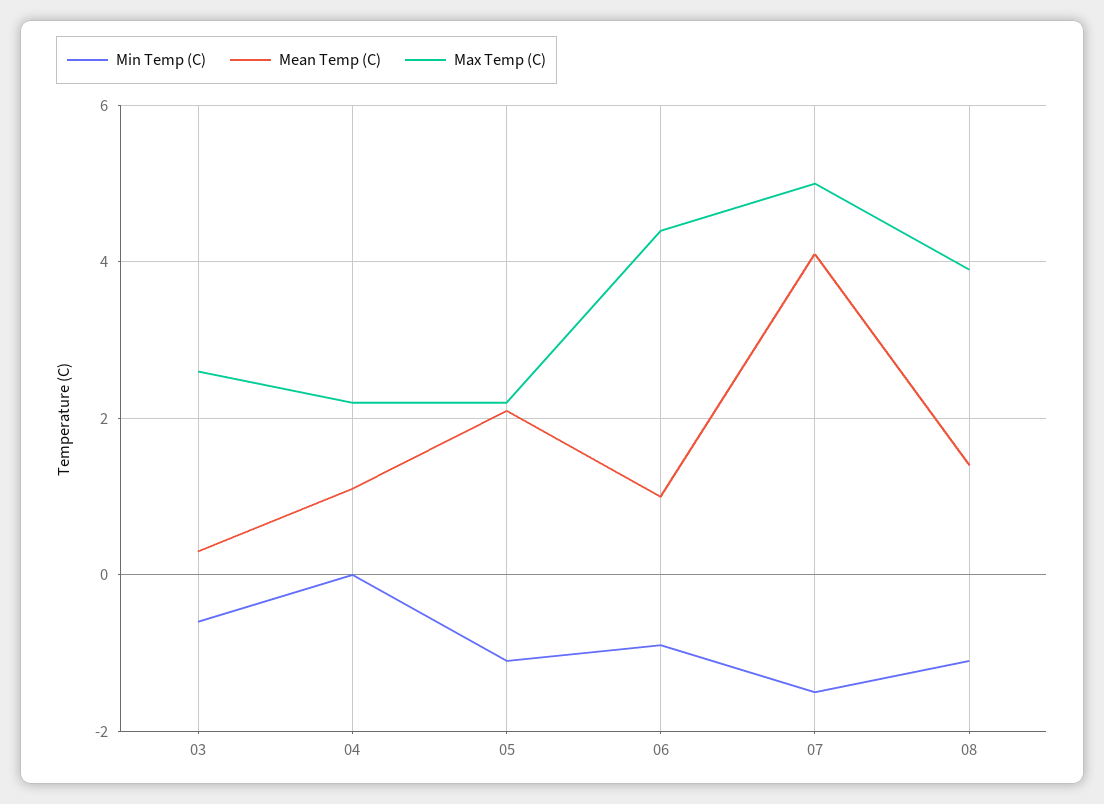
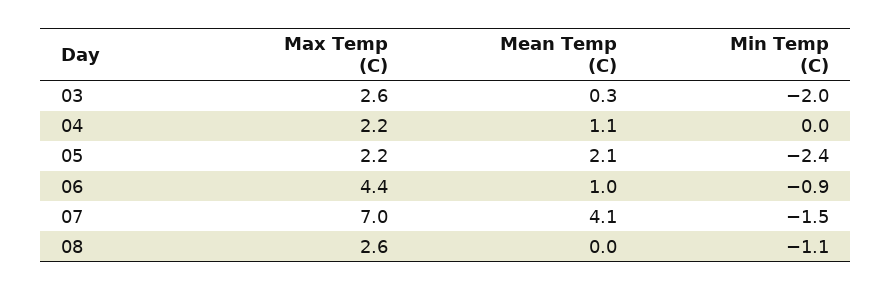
Min Temp (C), 03: -0.5 -> -2
Min Temp (C), 05: -1 -> -2.4
Max Temp (C), 07: 5 -> 7
Mean Temp (C), 08: 1.5 -> 0
Max Temp (C), 08: 4 -> 2.6

